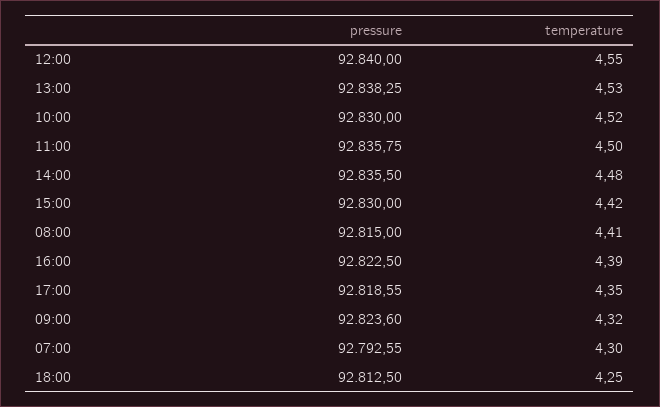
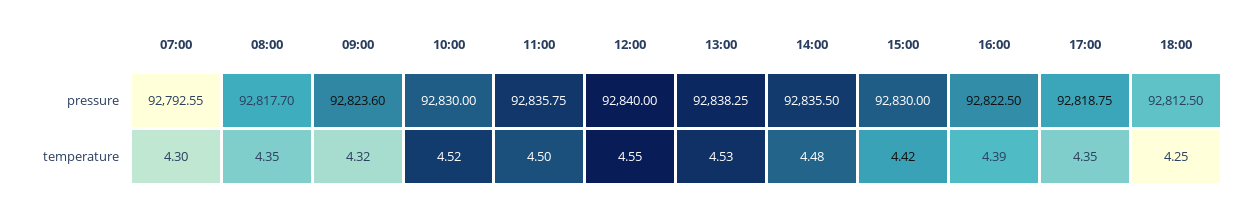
pressure, 08:00: 92815 -> 92817.7
temperature, 08:00: 4.41 -> 4.35
pressure, 17:00: 92818.55 -> 92818.75

